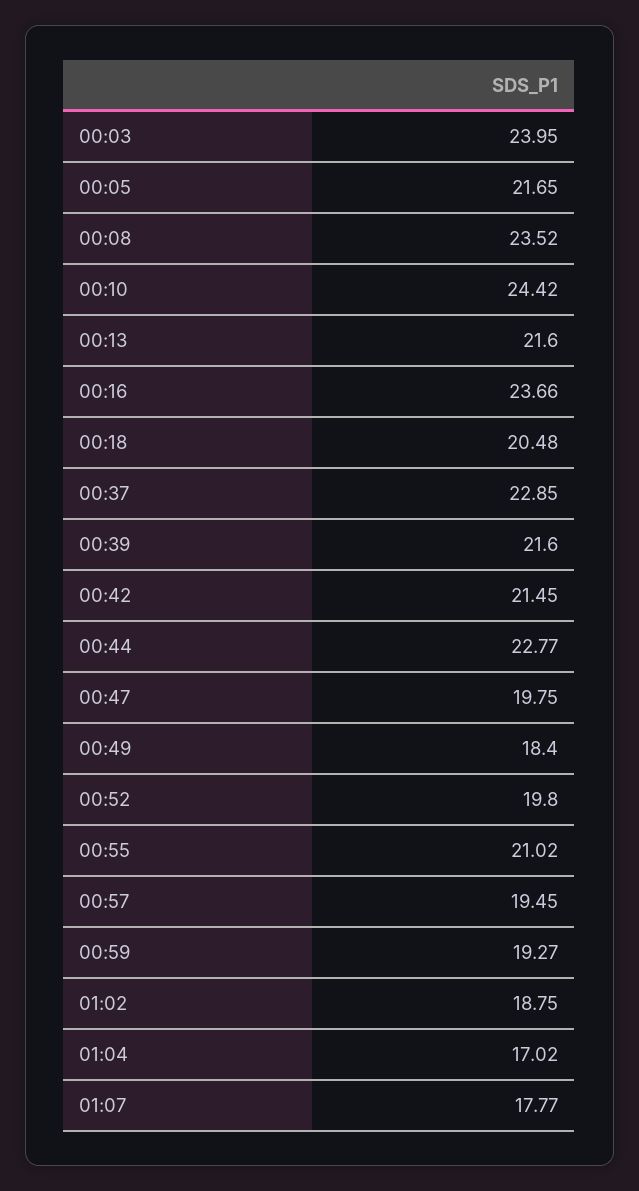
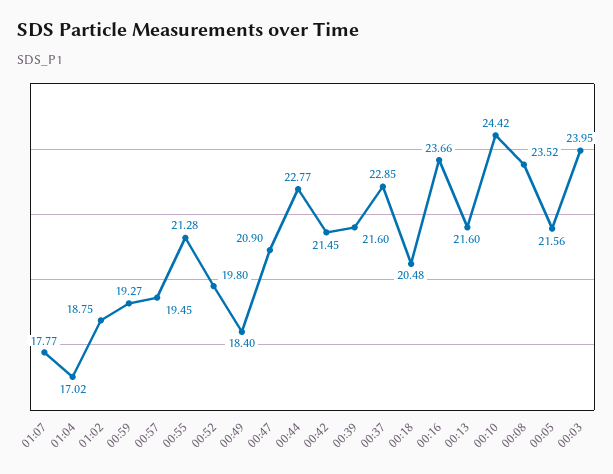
00:05: 21.65 -> 21.56
00:47: 19.75 -> 20.9
00:55: 21.02 -> 21.28

